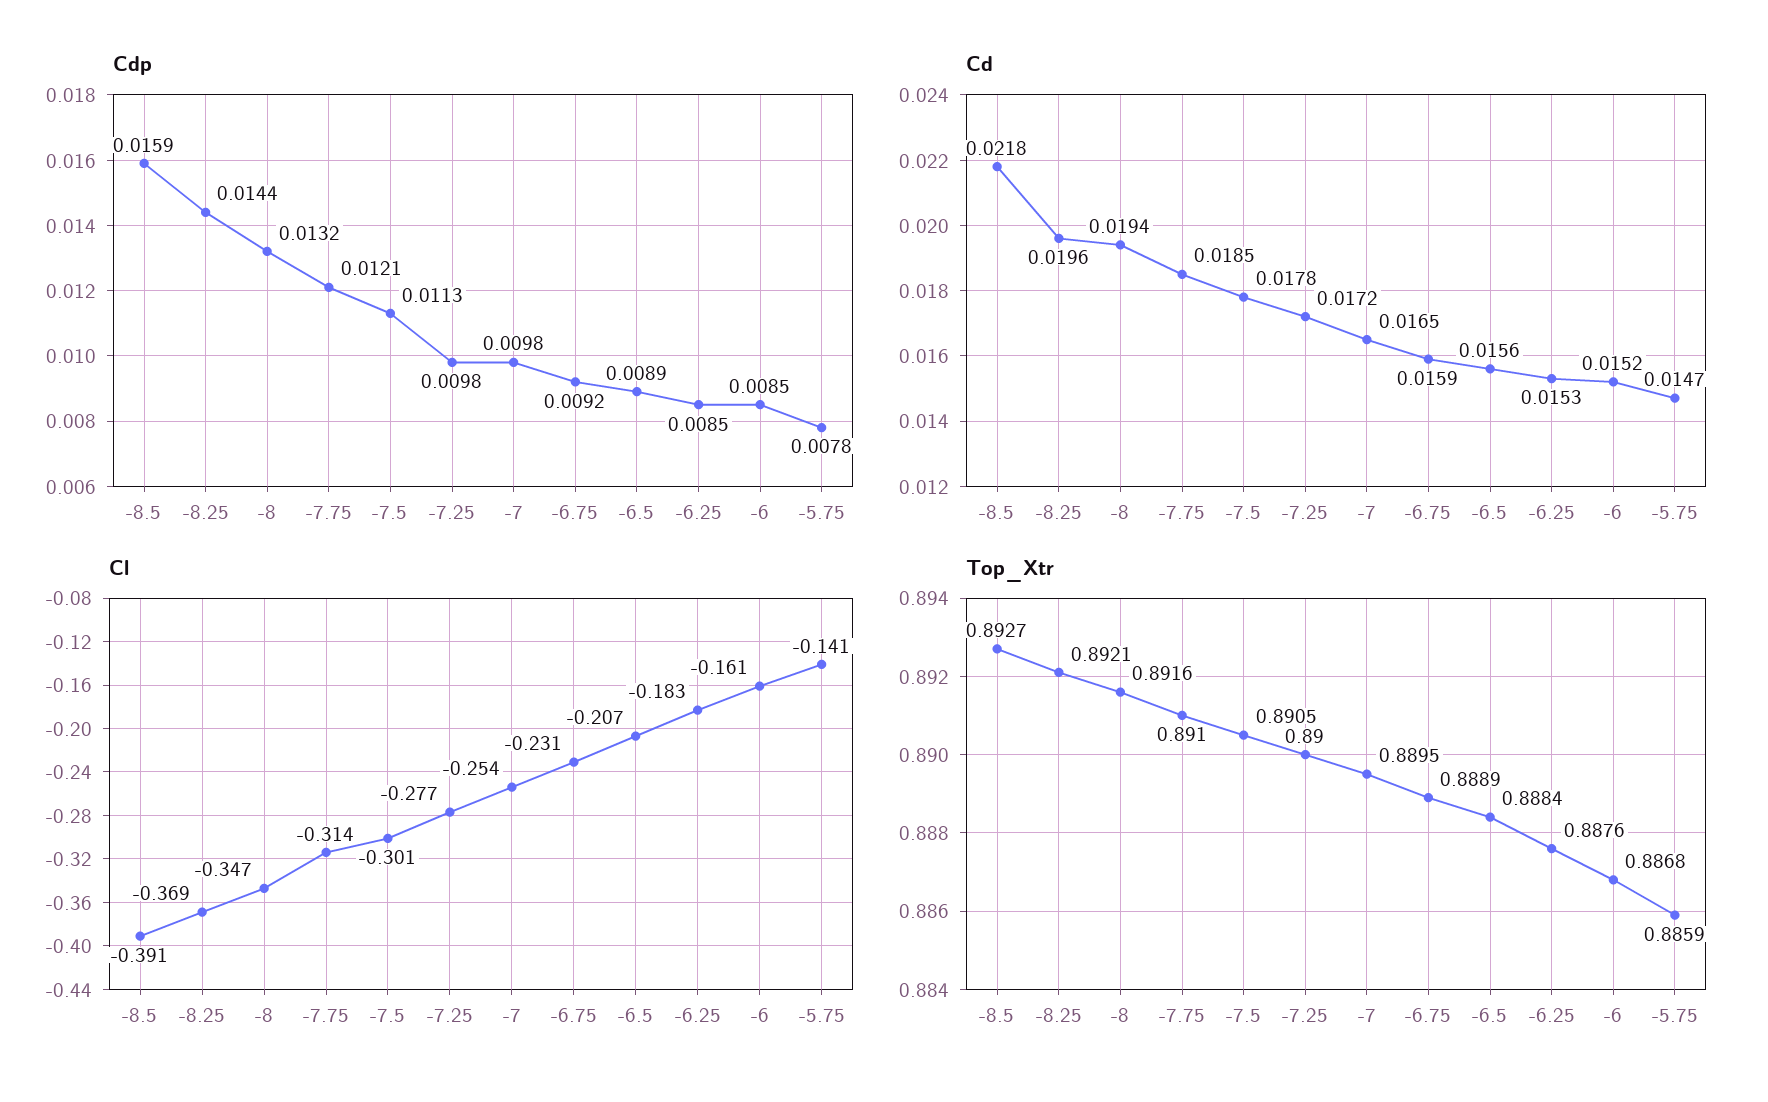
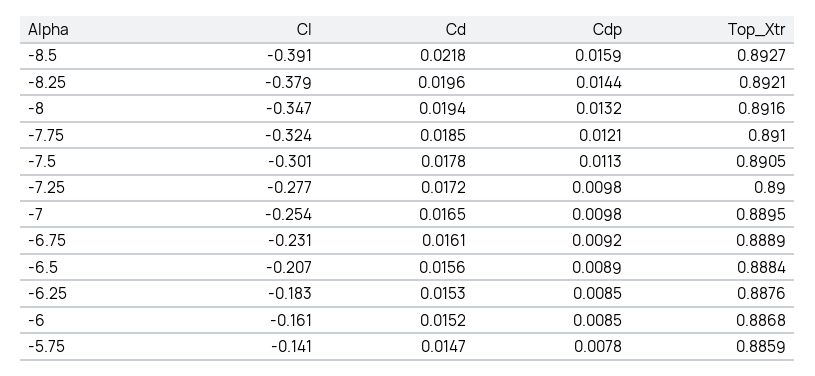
Cd, -6.75: 0.0159 -> 0.0161
Cl, -8.25: -0.369 -> -0.379
Cl, -7.75: -0.314 -> -0.324

